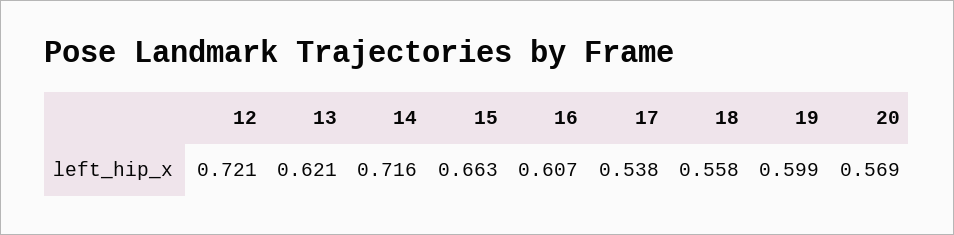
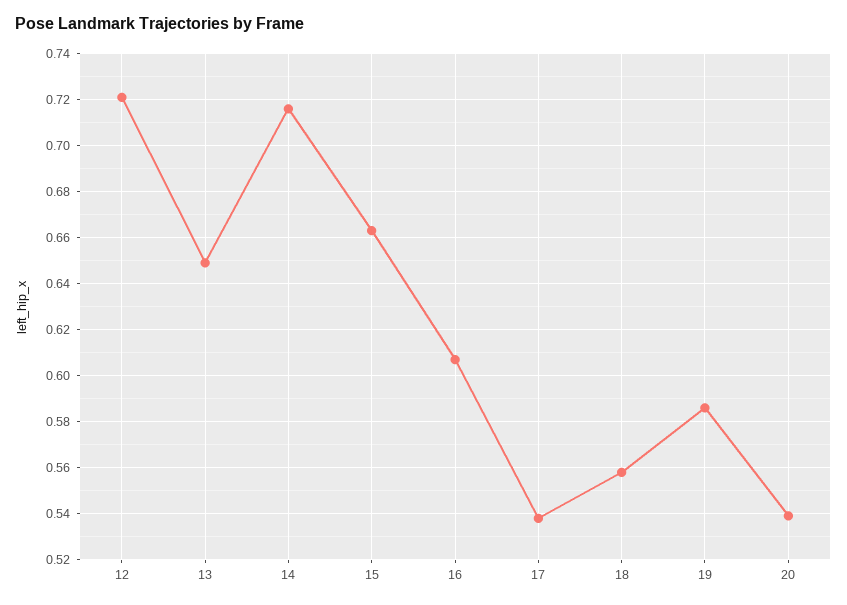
13: 0.621 -> 0.65
19: 0.599 -> 0.585
20: 0.569 -> 0.54

